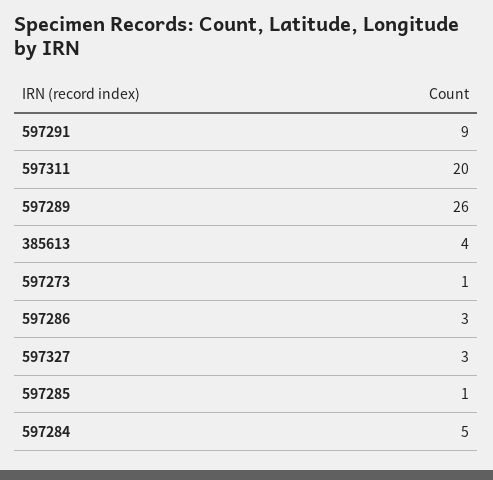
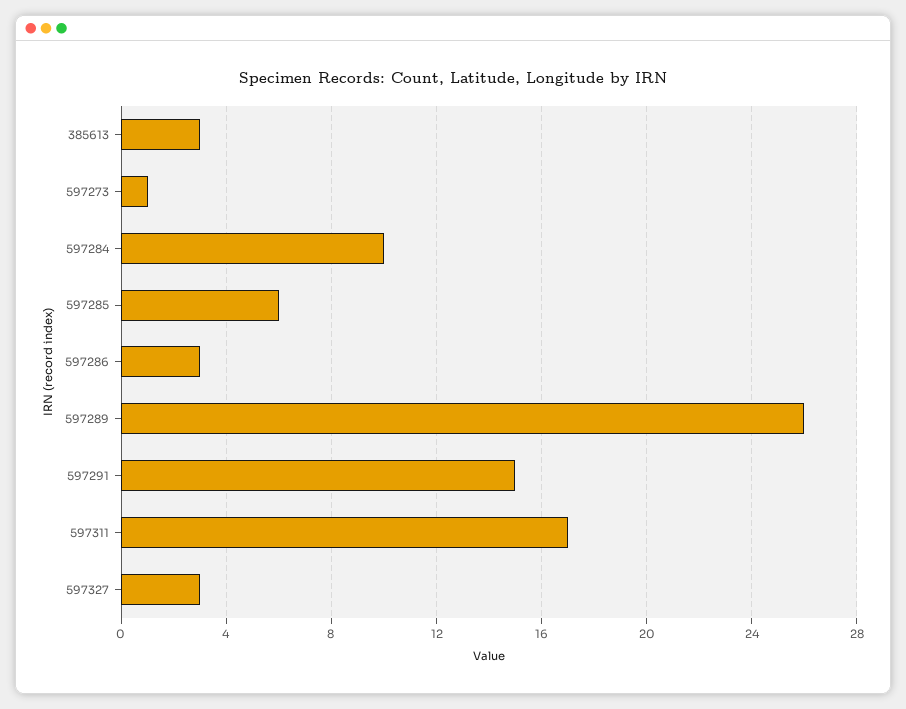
597291: 9 -> 15
597311: 20 -> 17
385613: 4 -> 3
597285: 1 -> 6
597284: 5 -> 10

